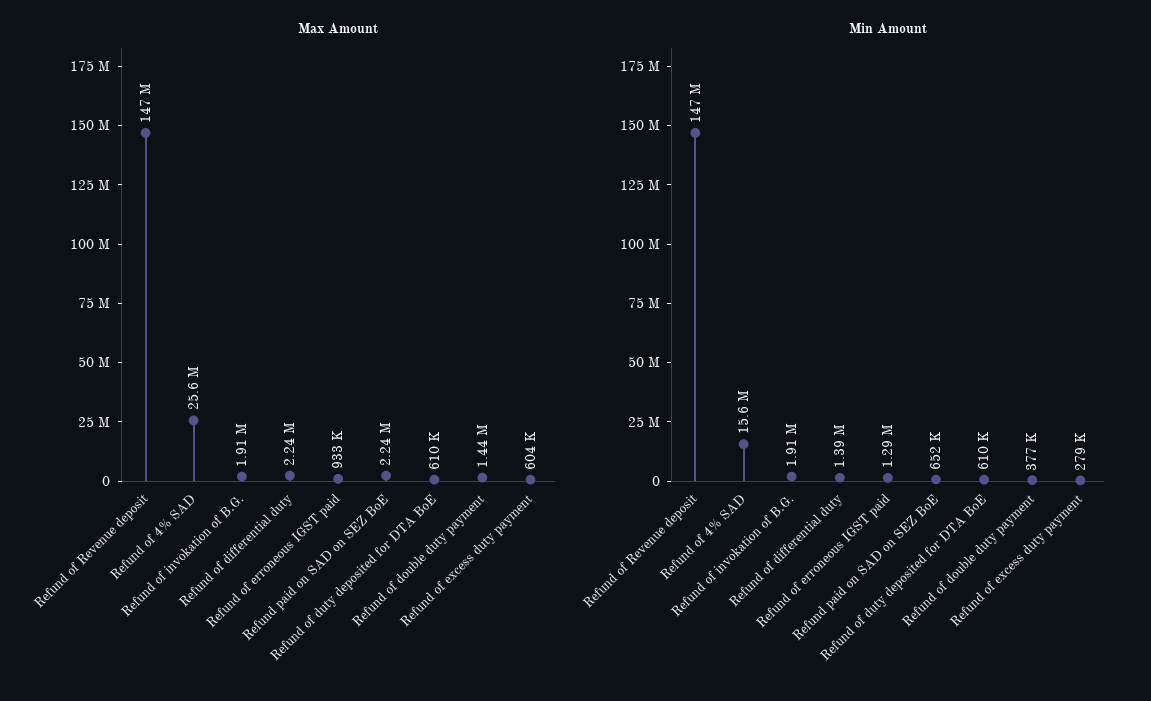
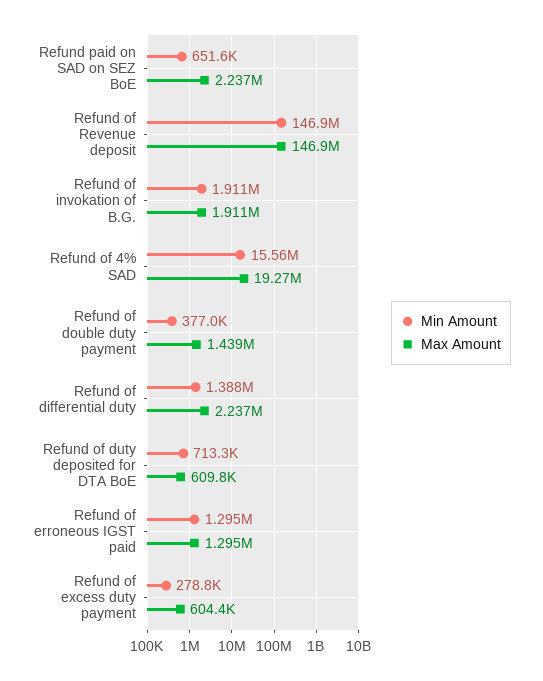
Max Amount, Refund of 4% SAD: 25600000 -> 19270000
Max Amount, Refund of erroneous IGST paid: 933000 -> 1295000
Min Amount, Refund of duty deposited for DTA BoE: 610000 -> 713300

